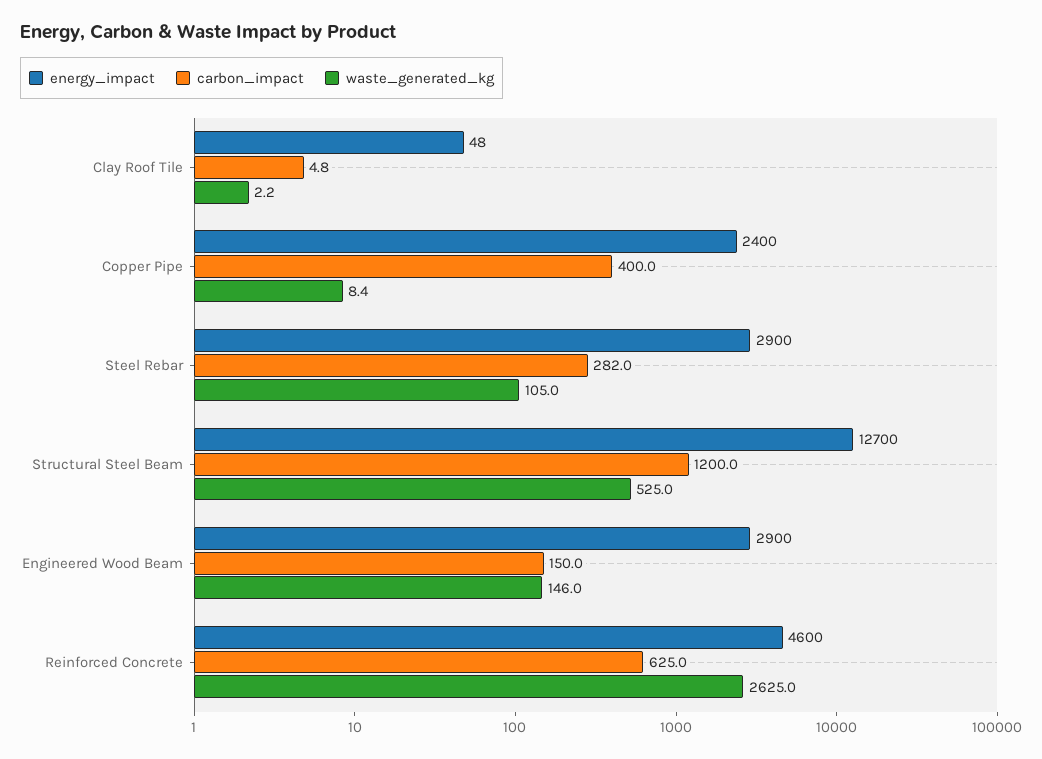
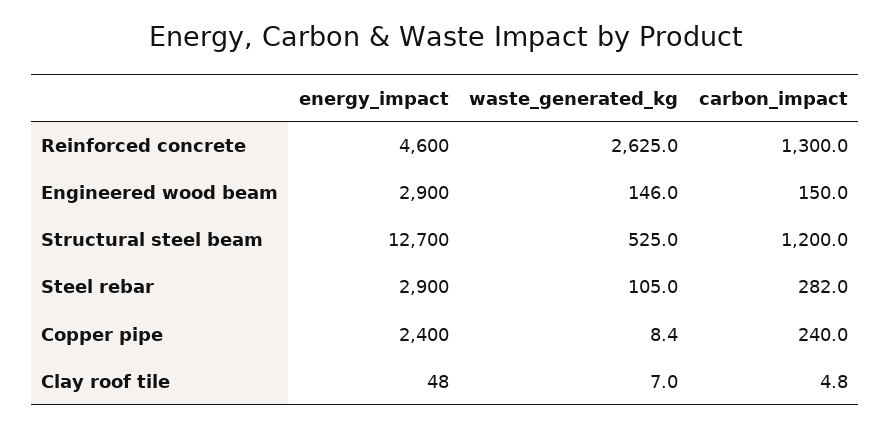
waste_generated_kg, Clay Roof Tile: 2.2 -> 7
carbon_impact, Copper Pipe: 400 -> 240
carbon_impact, Reinforced Concrete: 625 -> 1300

